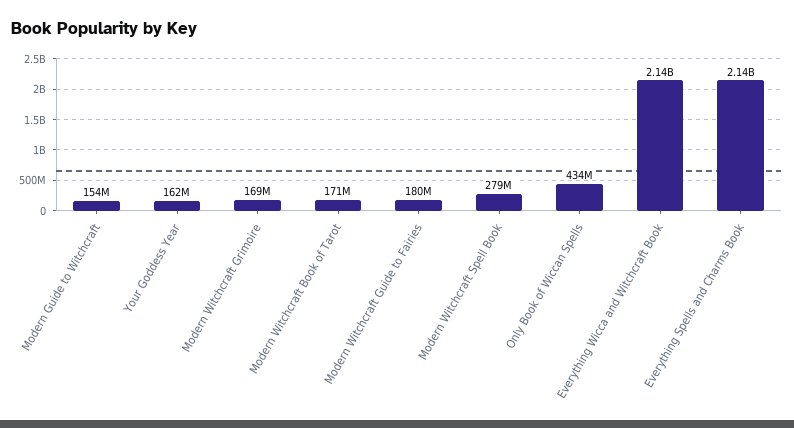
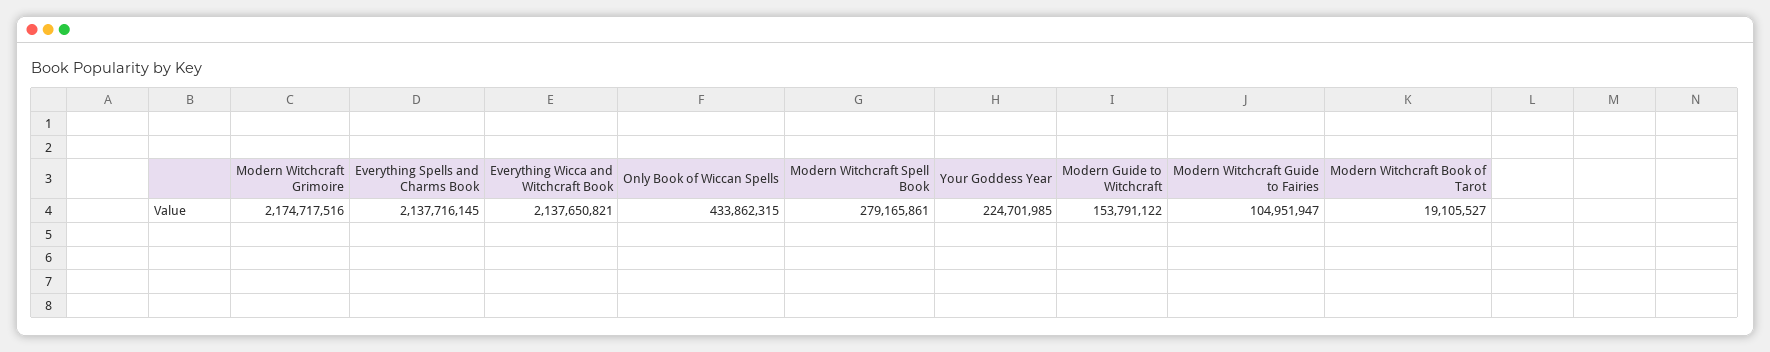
Your Goddess Year: 162000000 -> 224701985
Modern Witchcraft Grimoire: 169000000 -> 2174717516
Modern Witchcraft Book of Tarot: 171000000 -> 19105527
Modern Witchcraft Guide to Fairies: 180000000 -> 104951947

